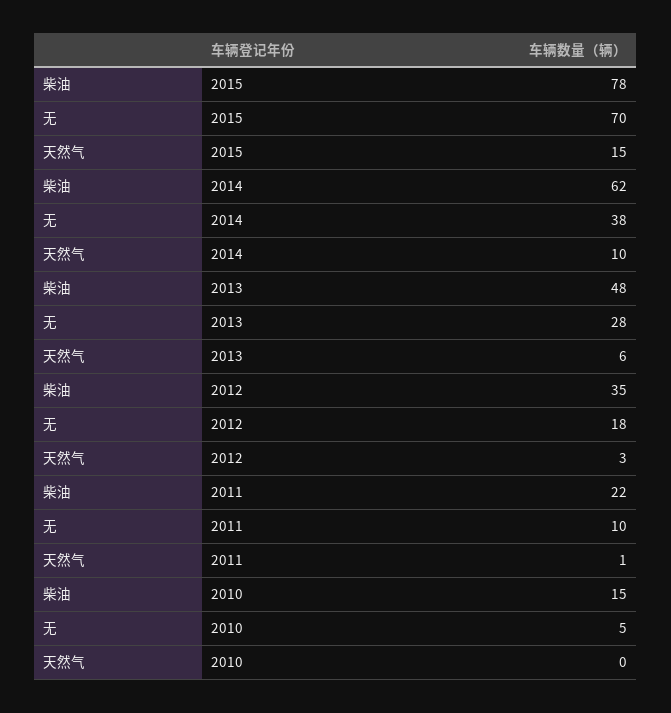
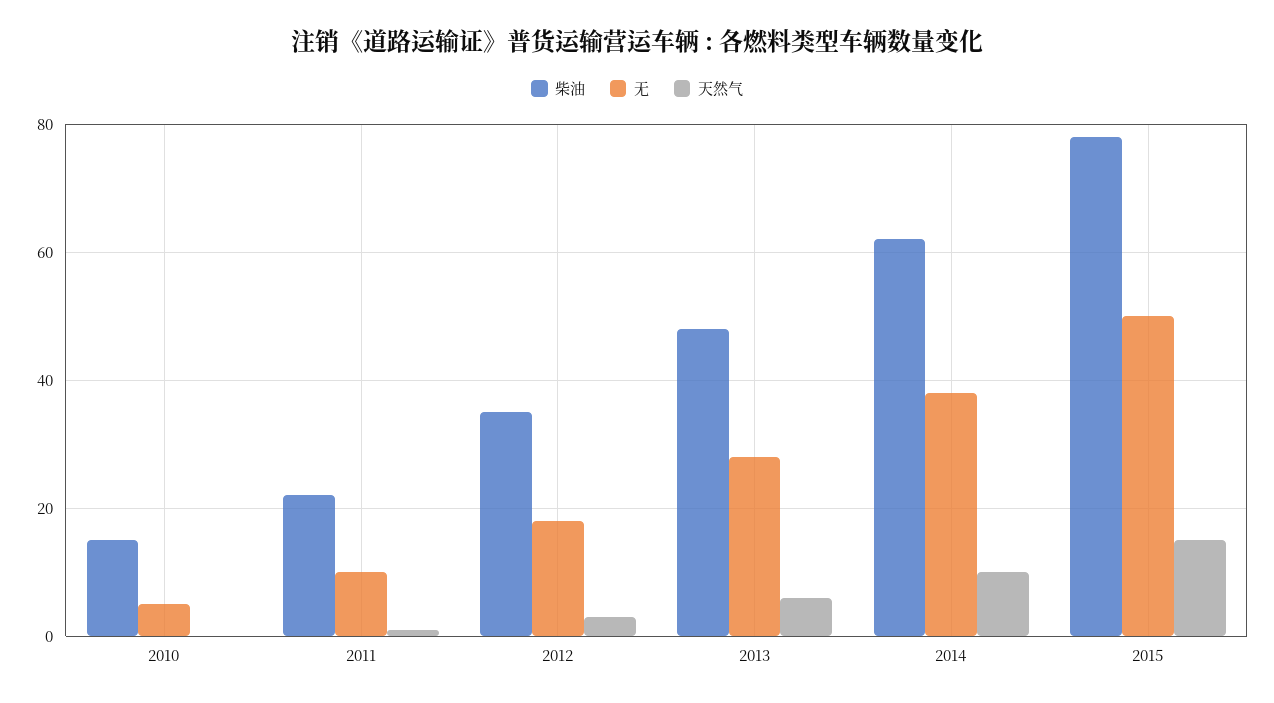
无, 2015: 70 -> 50

